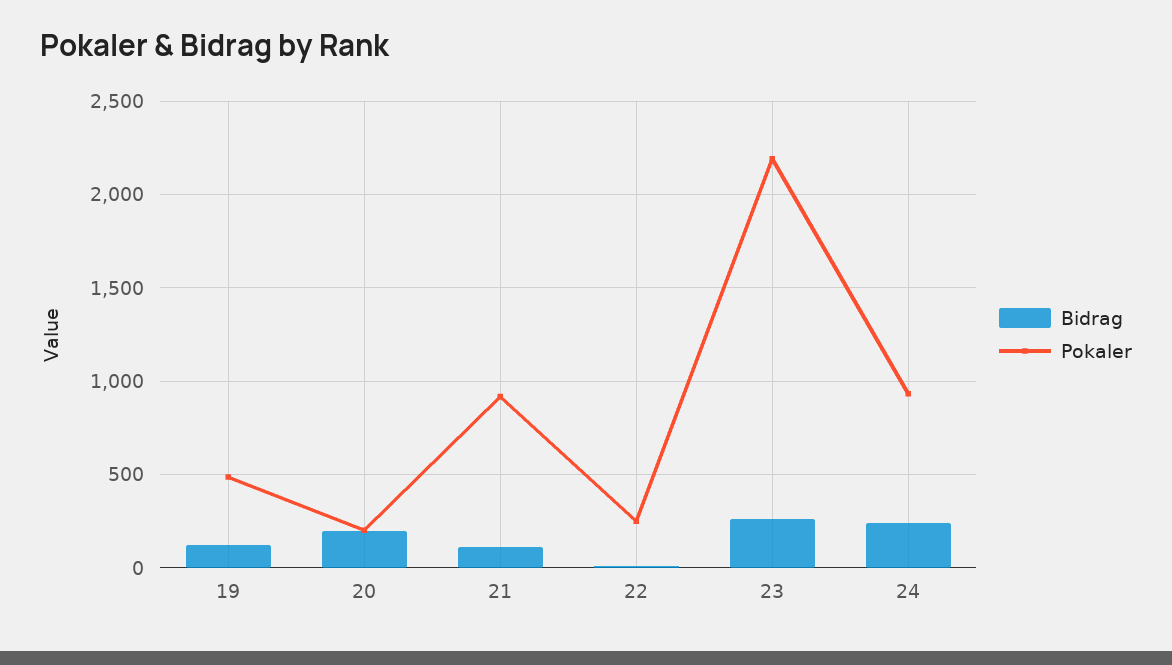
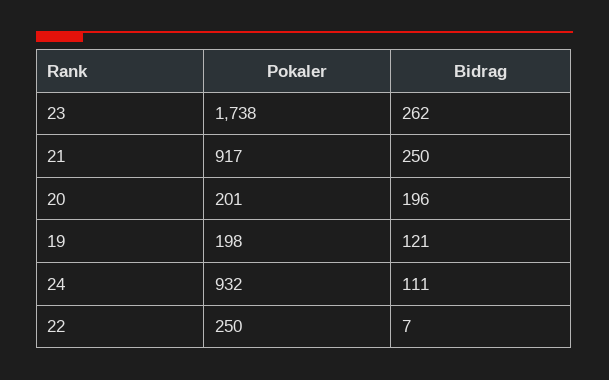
Pokaler, 19: 500 -> 198
Bidrag, 21: 100 -> 250
Pokaler, 23: 2200 -> 1738
Bidrag, 24: 250 -> 111

